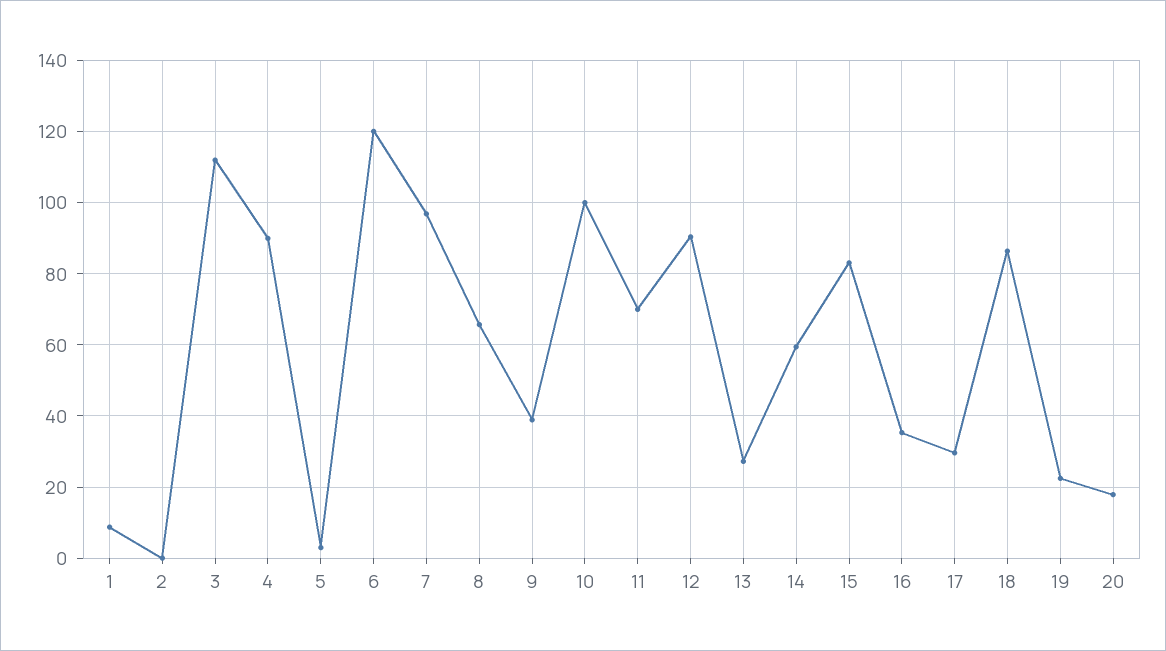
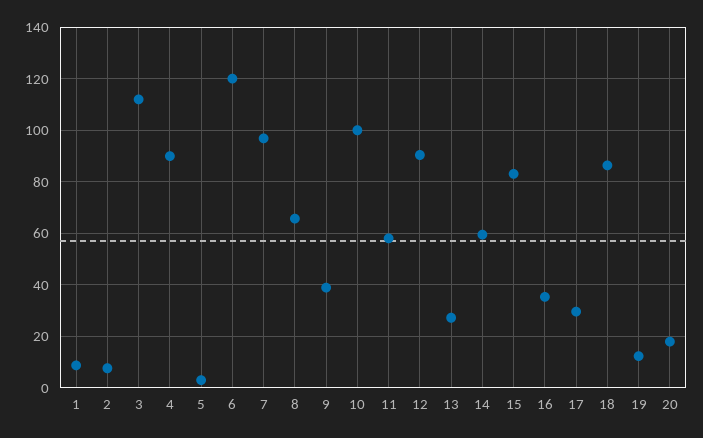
2: 0 -> 7.5
11: 70 -> 57.5
19: 22 -> 12.5

